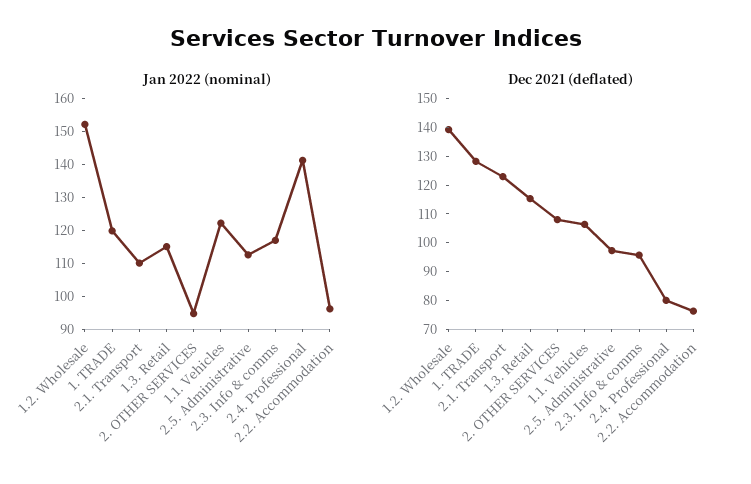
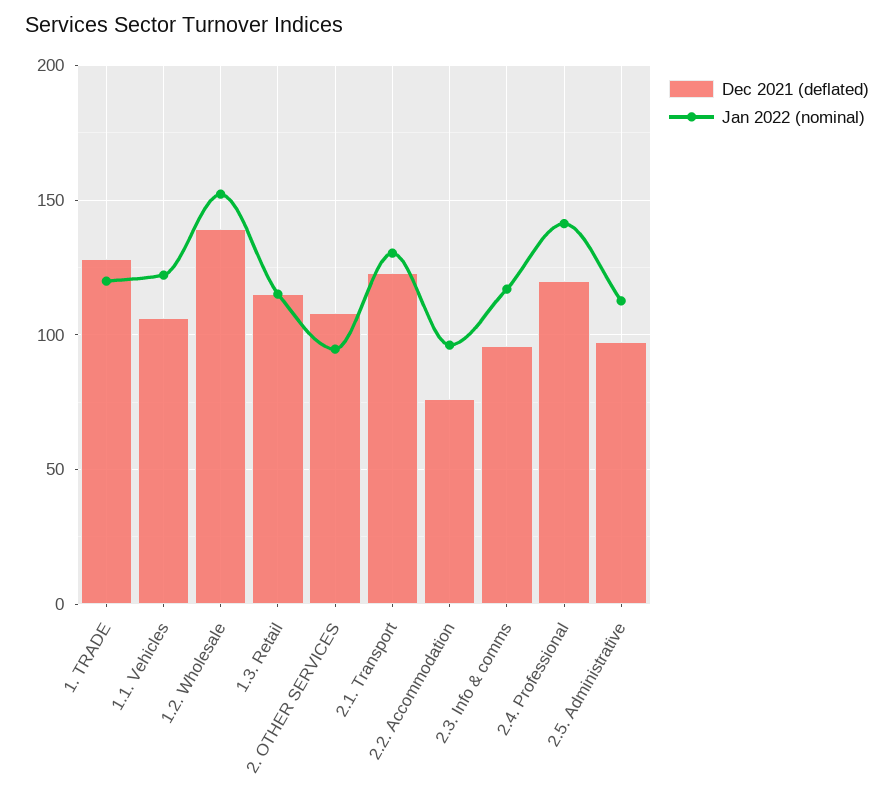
Jan 2022 (nominal), 2.1. Transport: 110 -> 130
Dec 2021 (deflated), 2.4. Professional: 80 -> 120

